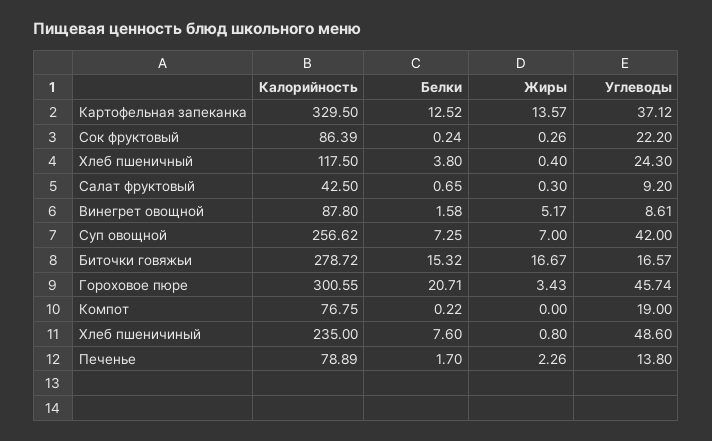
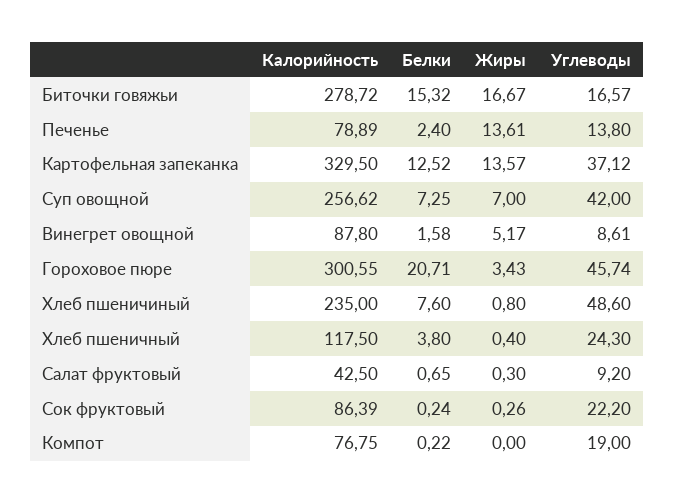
Белки, Печенье: 1.7 -> 2.4
Жиры, Печенье: 2.26 -> 13.61

